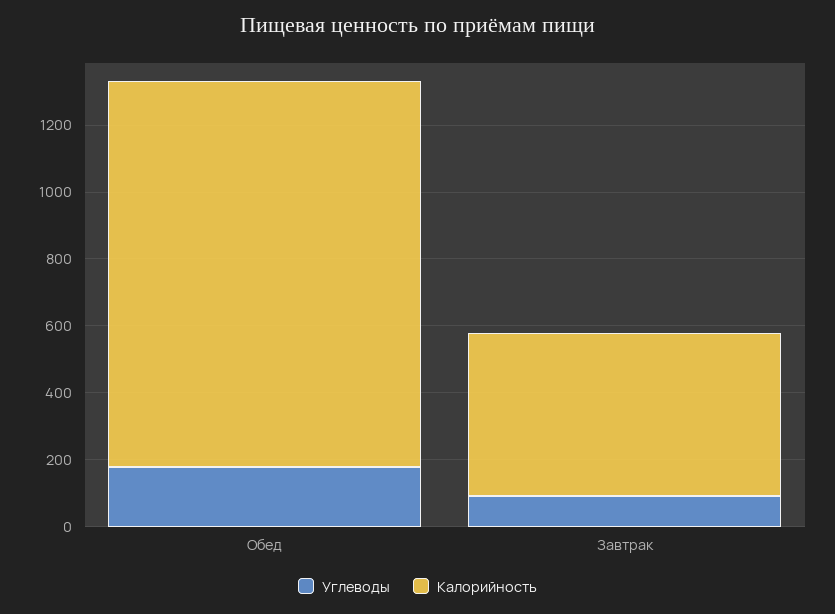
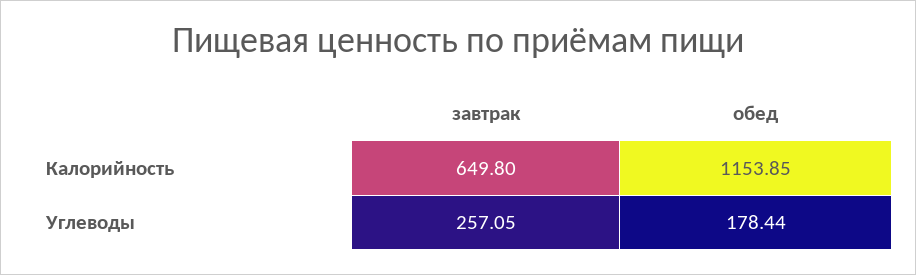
Углеводы, Завтрак: 100 -> 257.05
Калорийность, Завтрак: 500 -> 649.8

